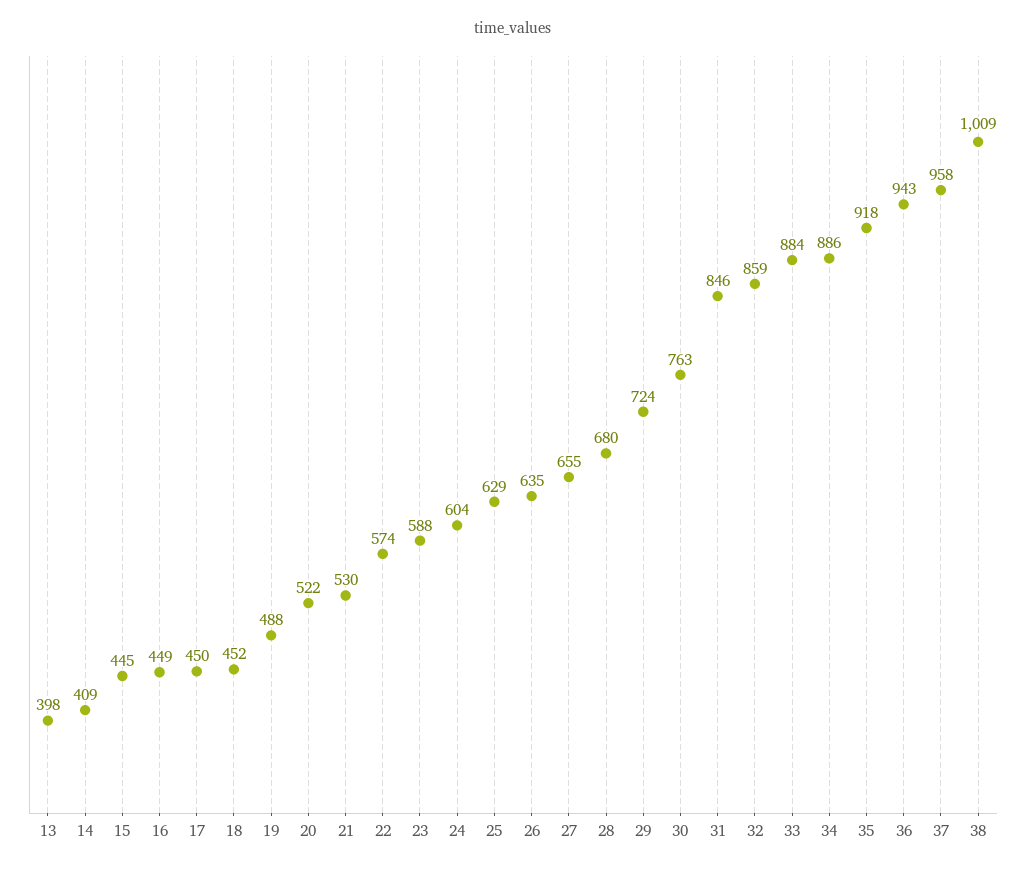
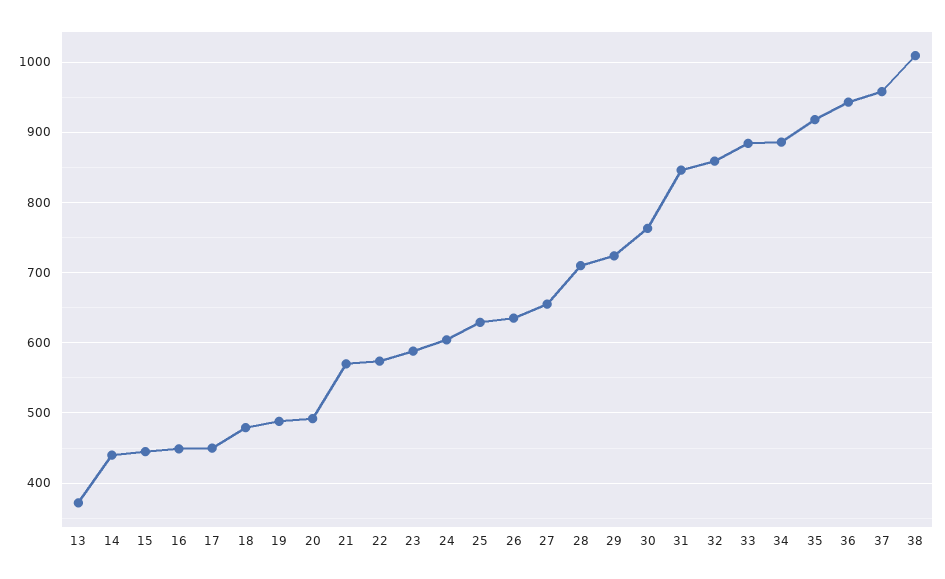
13: 398 -> 370
14: 409 -> 440
18: 452 -> 480
20: 522 -> 490
21: 530 -> 570
28: 680 -> 710

